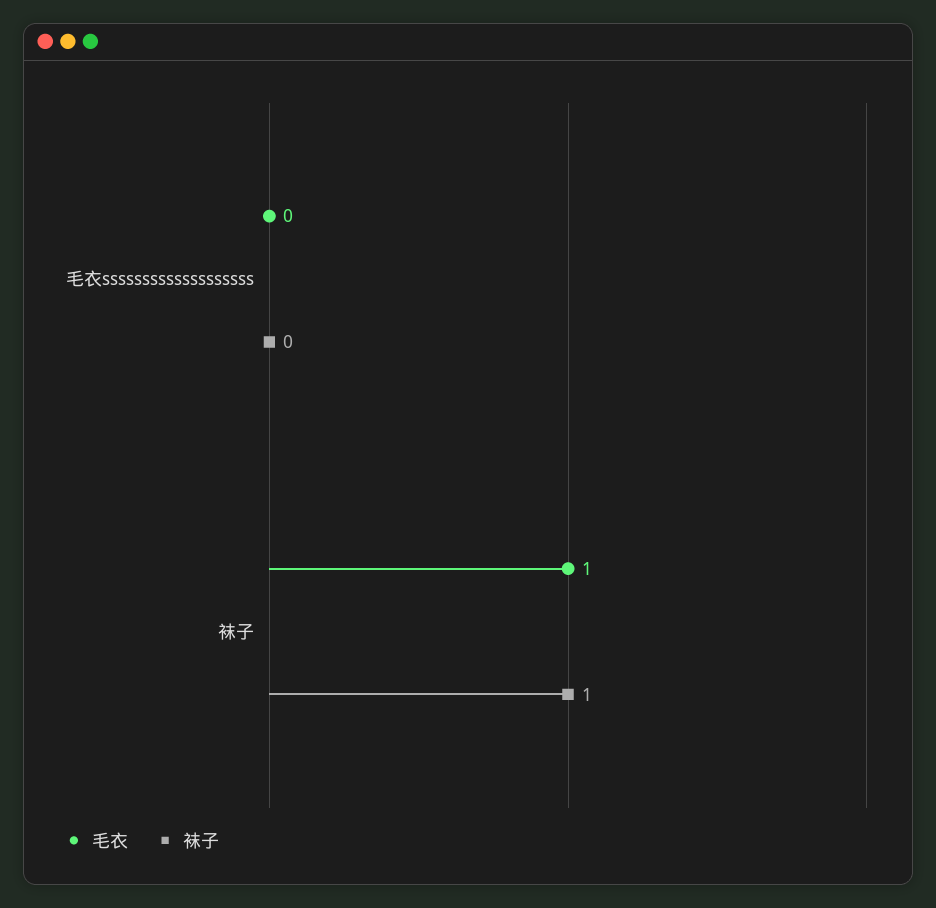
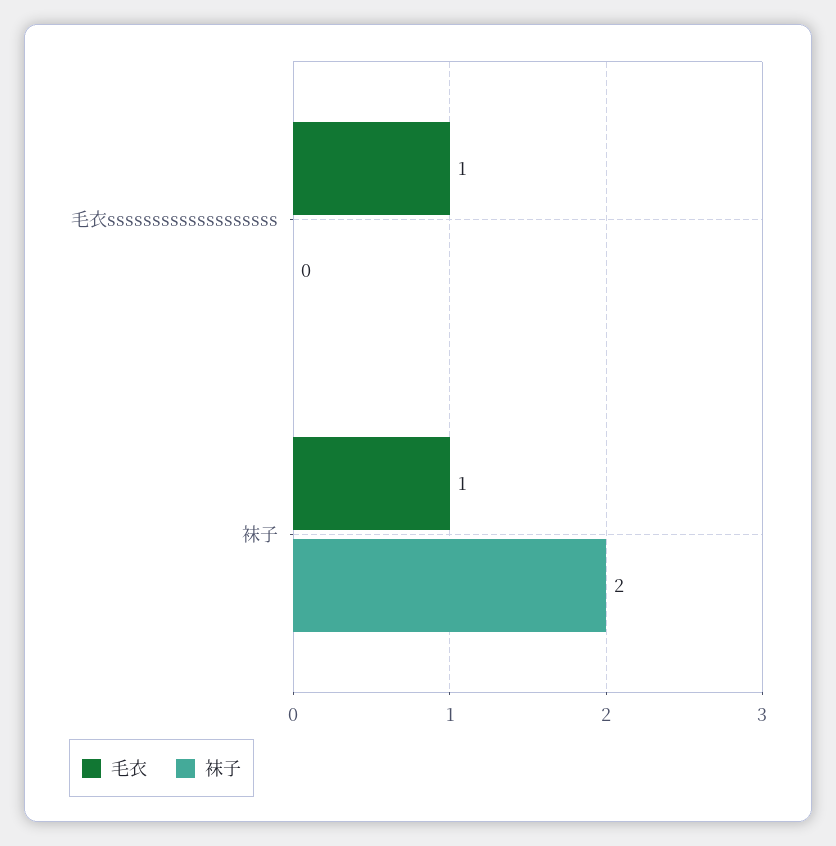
毛衣, 毛衣sssssssssssssssssss: 0 -> 1
袜子, 袜子: 1 -> 2

